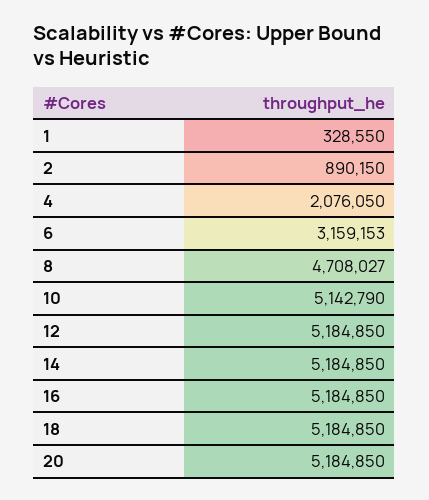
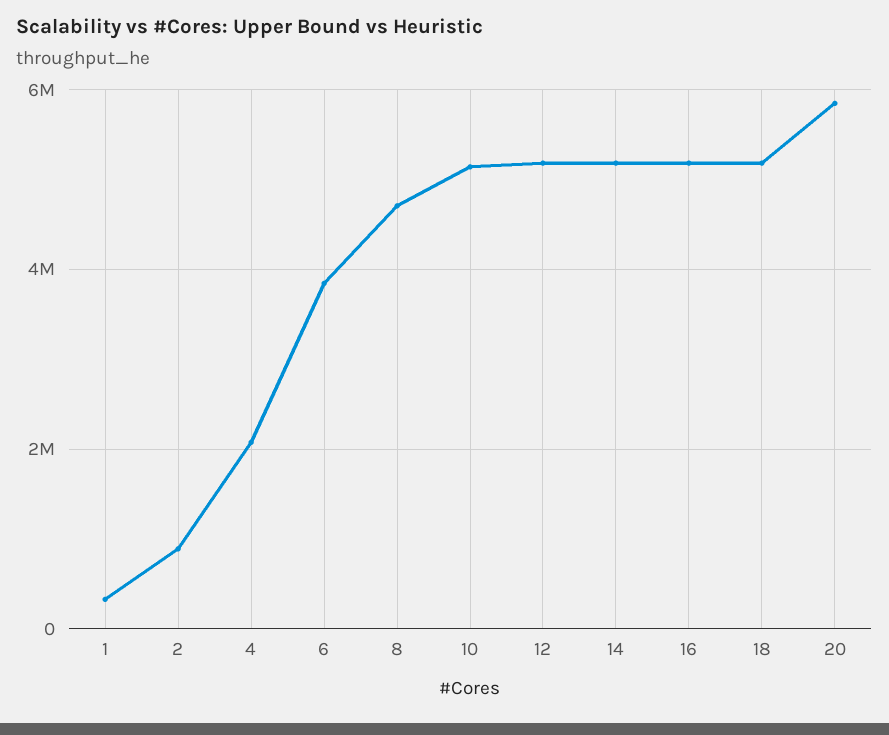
6: 3159153 -> 3800000
20: 5184850 -> 5800000

